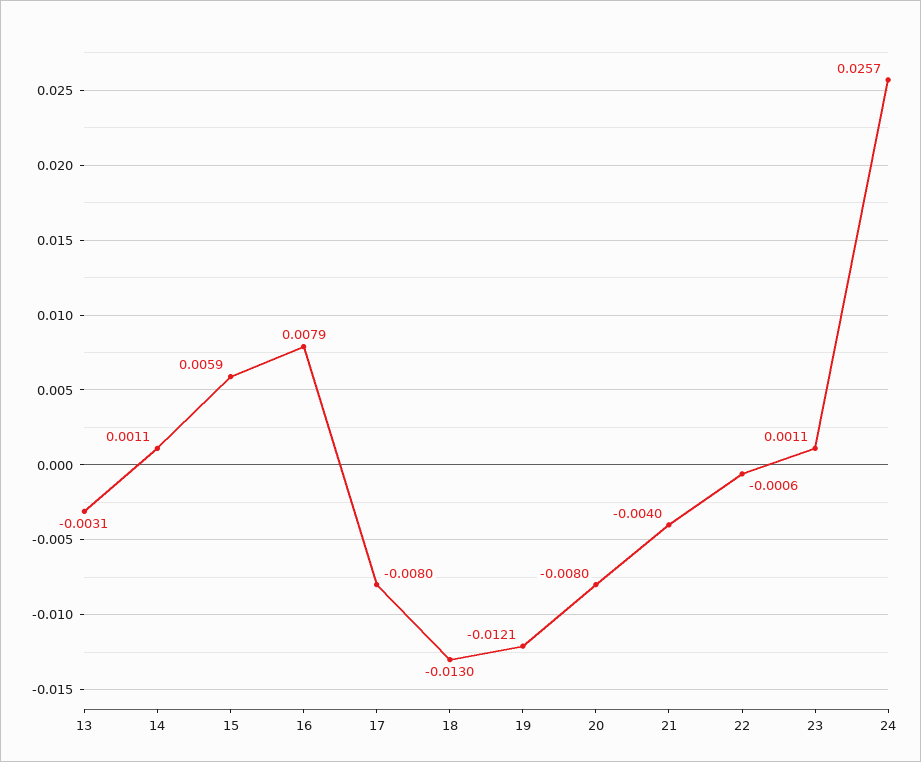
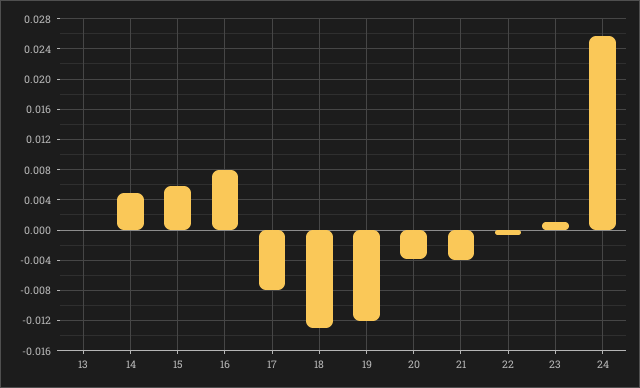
13: -0.0031 -> 0
14: 0.0011 -> 0.005
20: -0.008 -> -0.004

